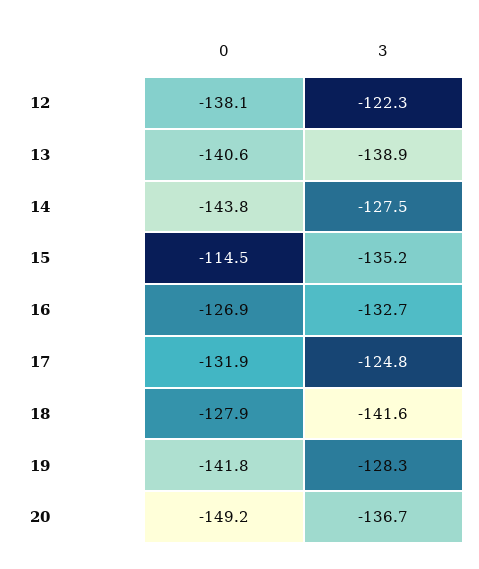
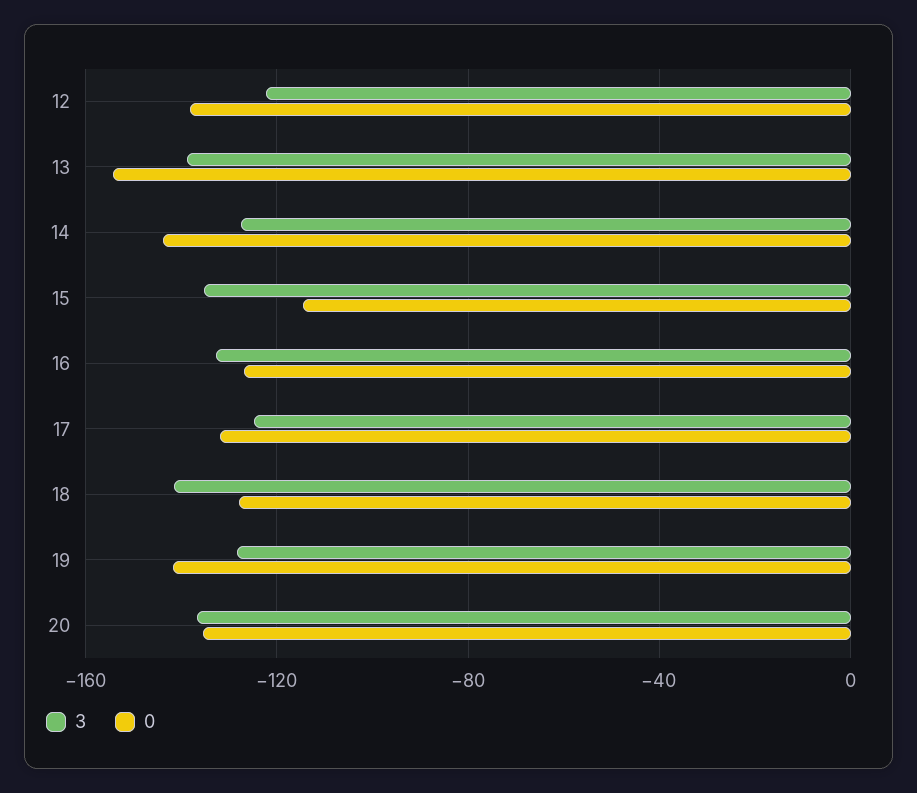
0, 13: -140.6 -> -155
0, 20: -149.2 -> -135

